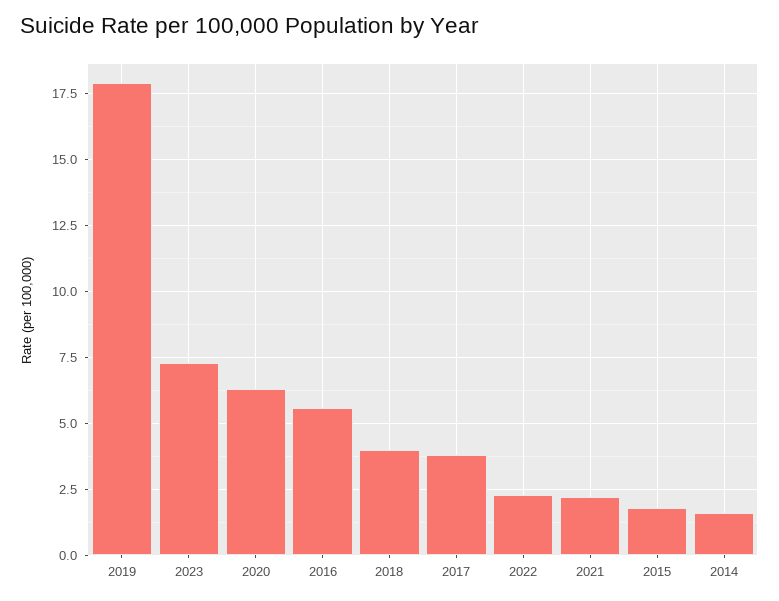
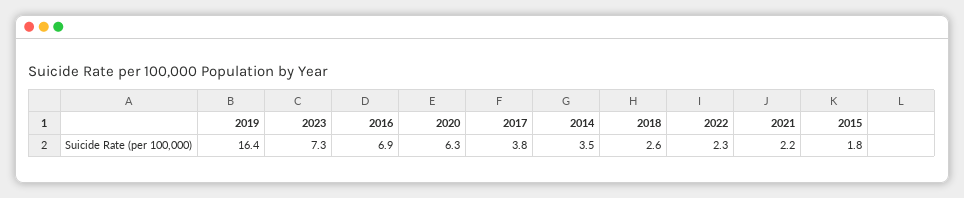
2019: 18 -> 16.4
2016: 5.5 -> 6.9
2018: 4 -> 2.6
2014: 1.5 -> 3.5

